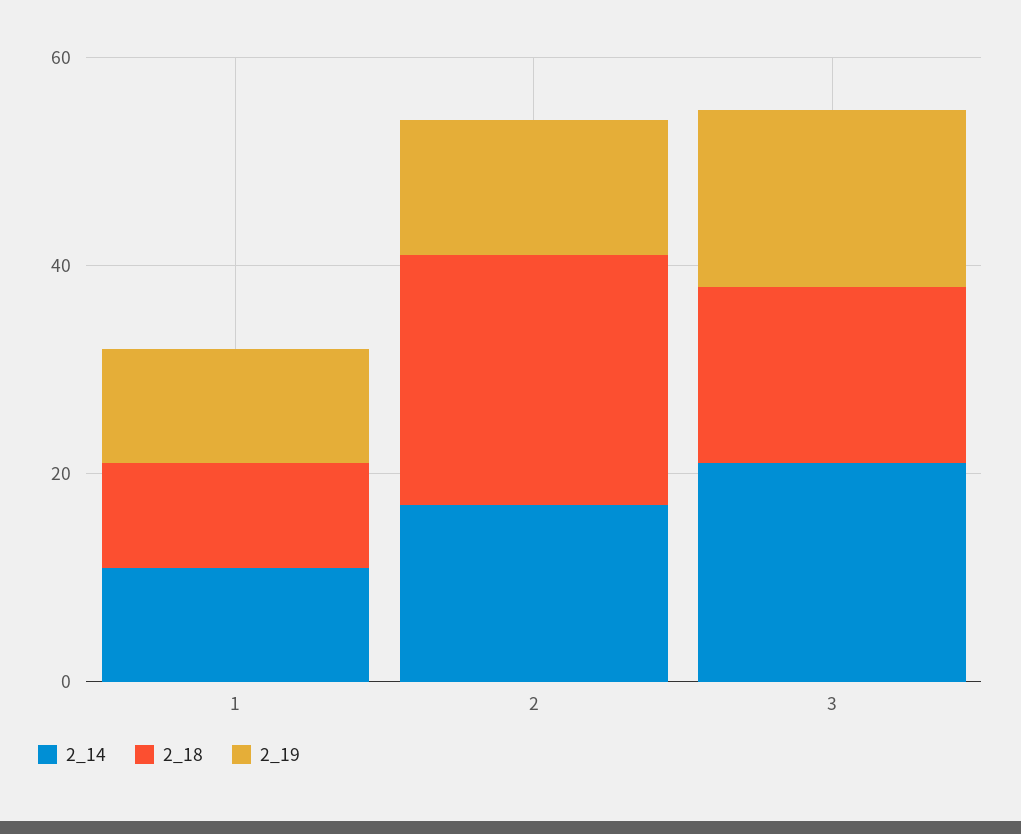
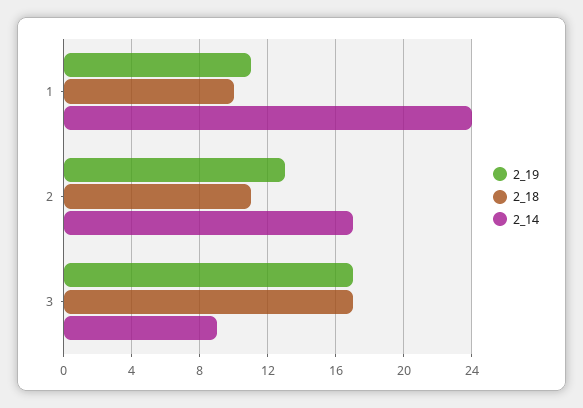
2_14, 1: 10 -> 24
2_18, 2: 25 -> 11
2_14, 3: 20 -> 9

